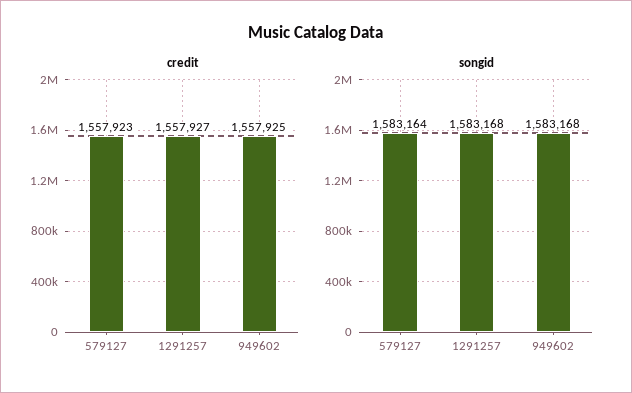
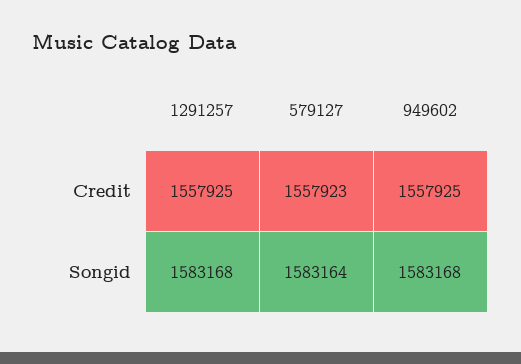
credit, 1291257: 1557927 -> 1557925

